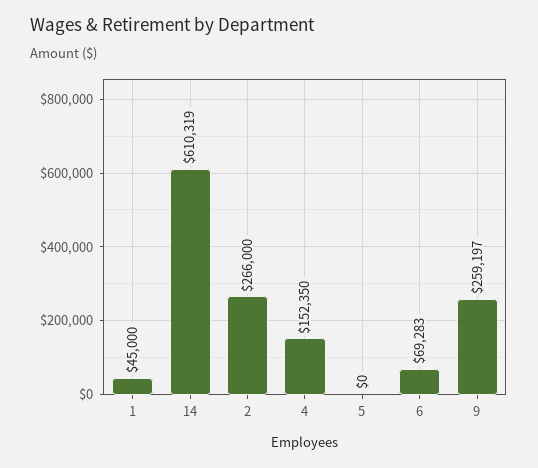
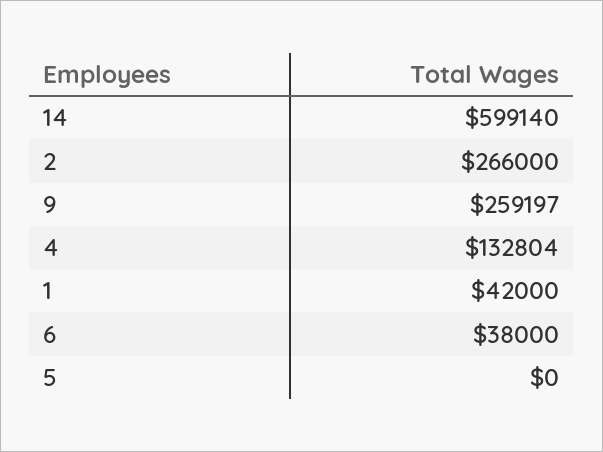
1: 45000 -> 42000
14: 610319 -> 599140
4: 152350 -> 132804
6: 69283 -> 38000

